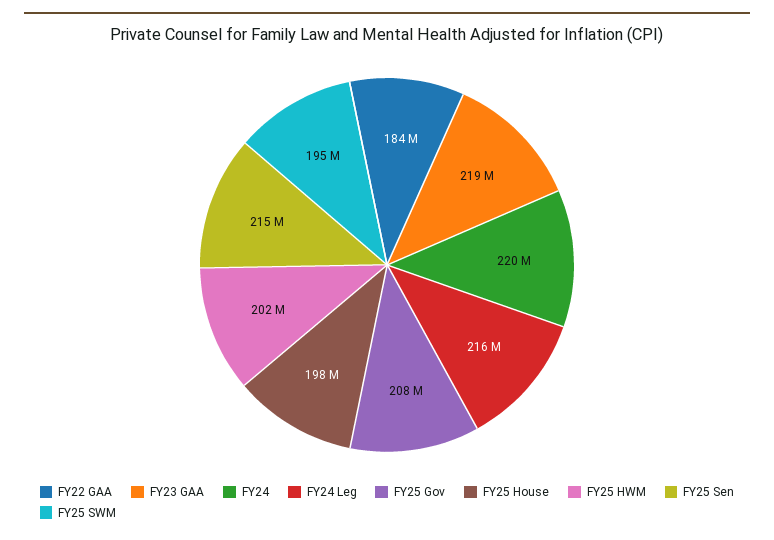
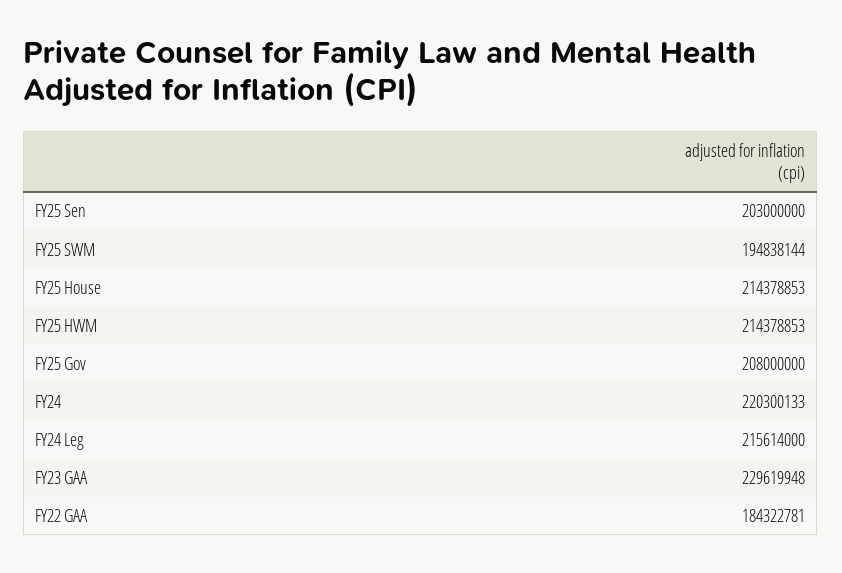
FY23 GAA: 219000000 -> 229619948
FY25 House: 198000000 -> 214378853
FY25 HWM: 202000000 -> 214378853
FY25 Sen: 215000000 -> 203000000

